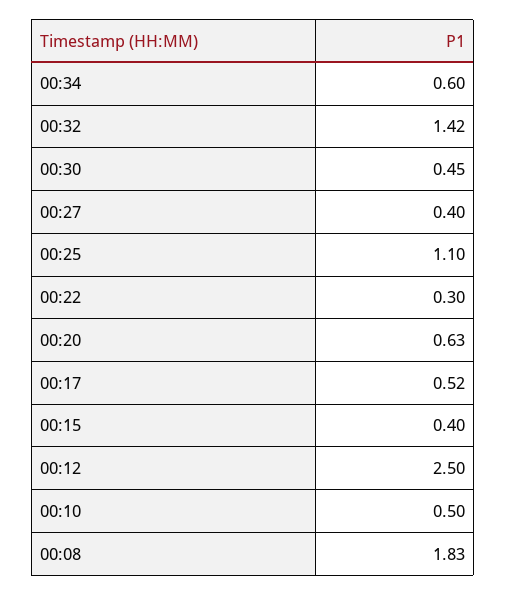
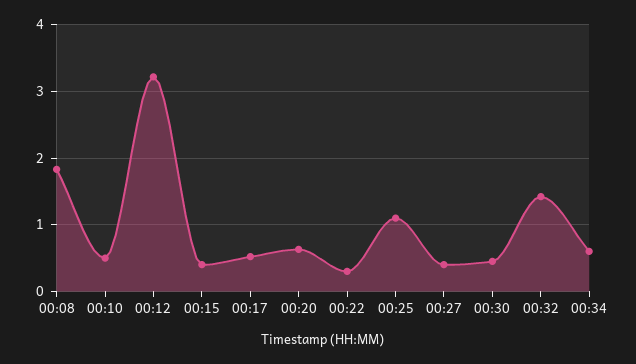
00:12: 2.5 -> 3.2

